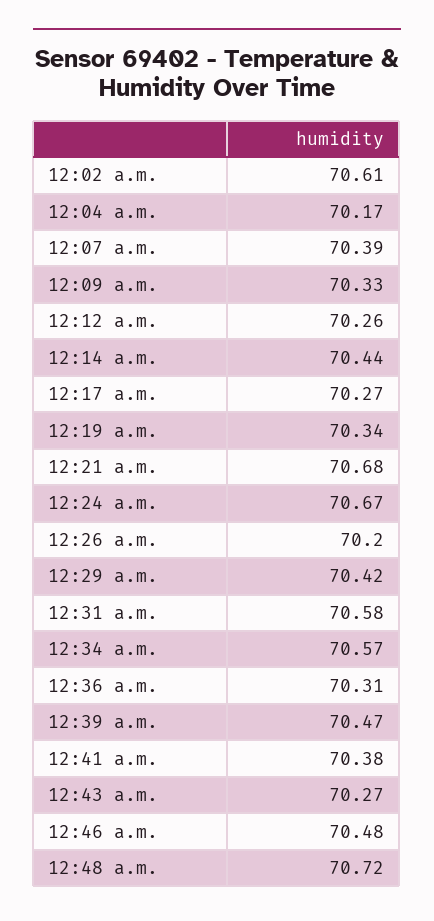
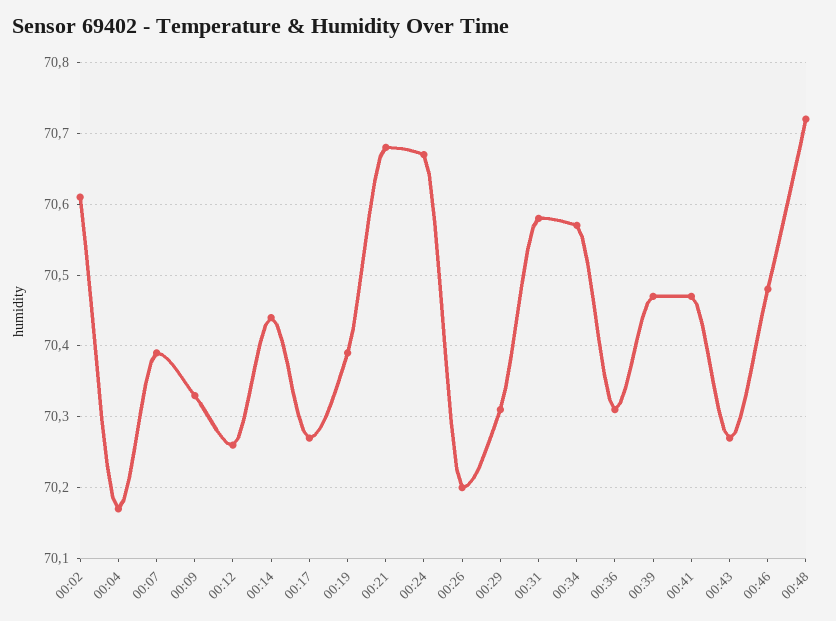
12:19 a.m.: 70.34 -> 70.39
12:29 a.m.: 70.42 -> 70.31
12:41 a.m.: 70.38 -> 70.47

